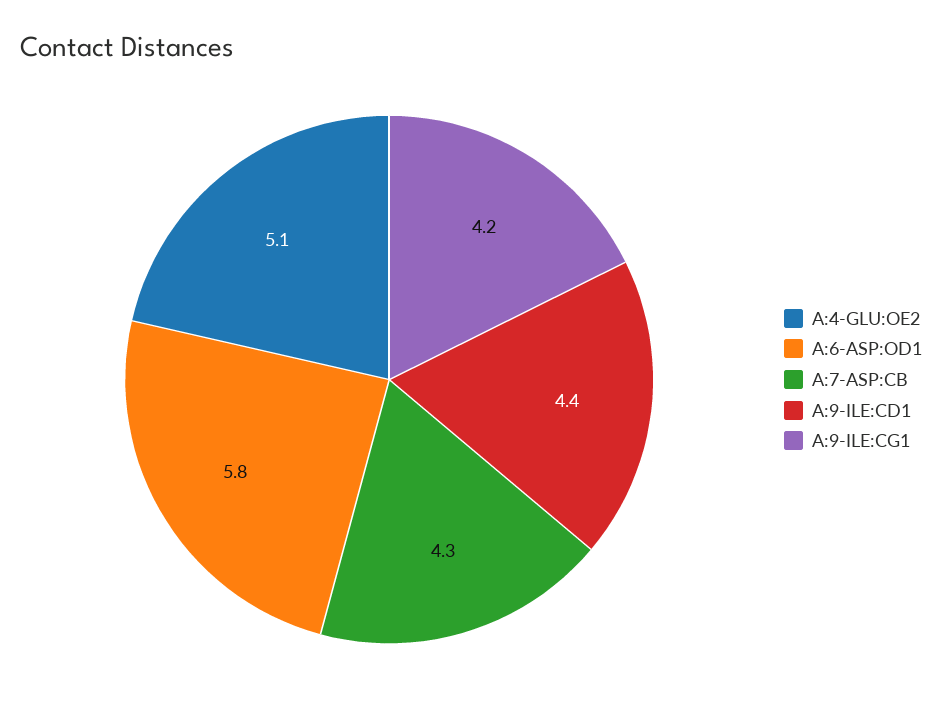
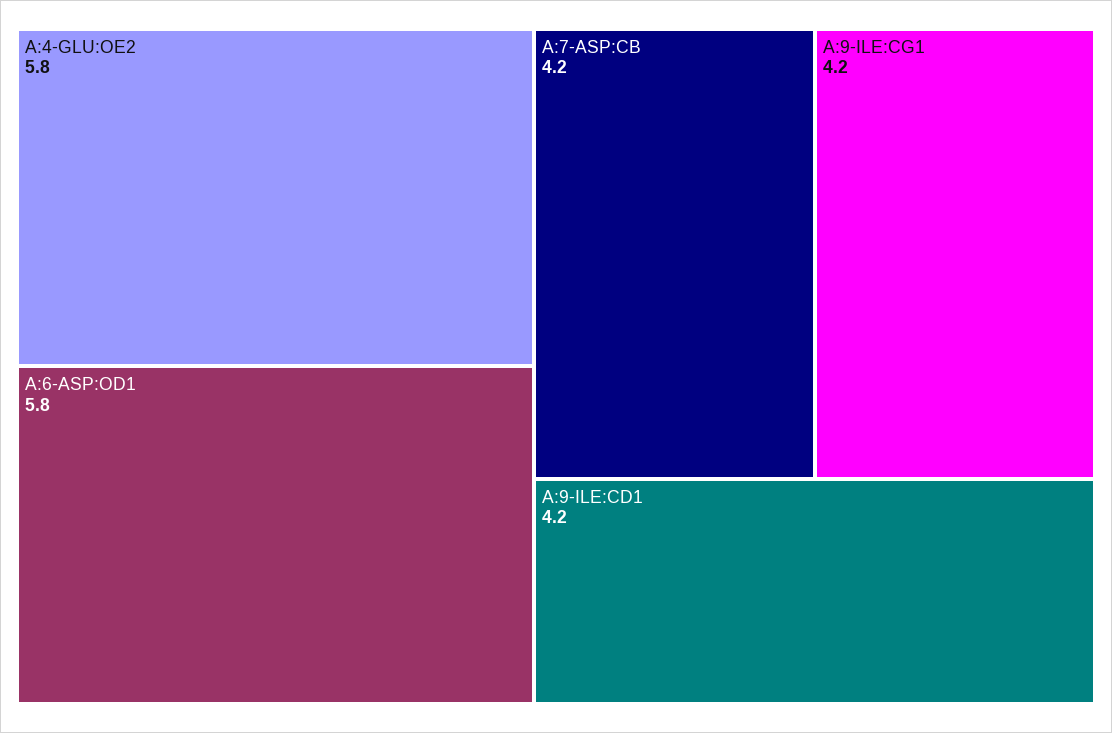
A:4-GLU:OE2: 5.1 -> 5.8
A:7-ASP:CB: 4.3 -> 4.2
A:9-ILE:CD1: 4.4 -> 4.2

